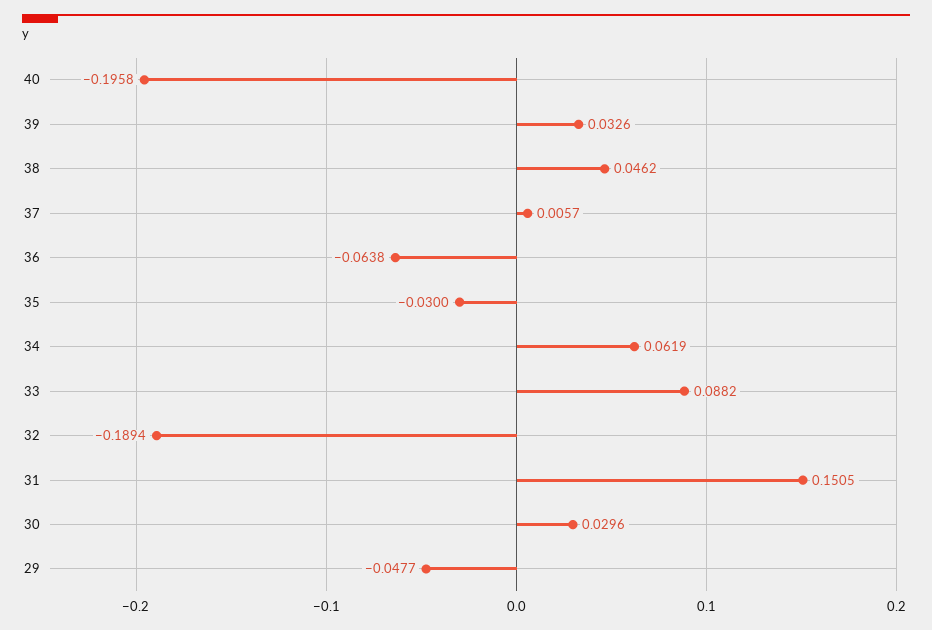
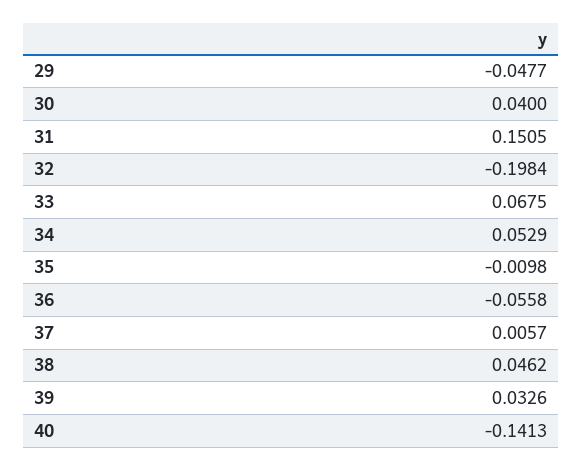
40: -0.1958 -> -0.1413
36: -0.0638 -> -0.0558
35: -0.03 -> -0.0098
34: 0.0619 -> 0.0529
33: 0.0882 -> 0.0675
32: -0.1894 -> -0.1984
30: 0.0296 -> 0.04

